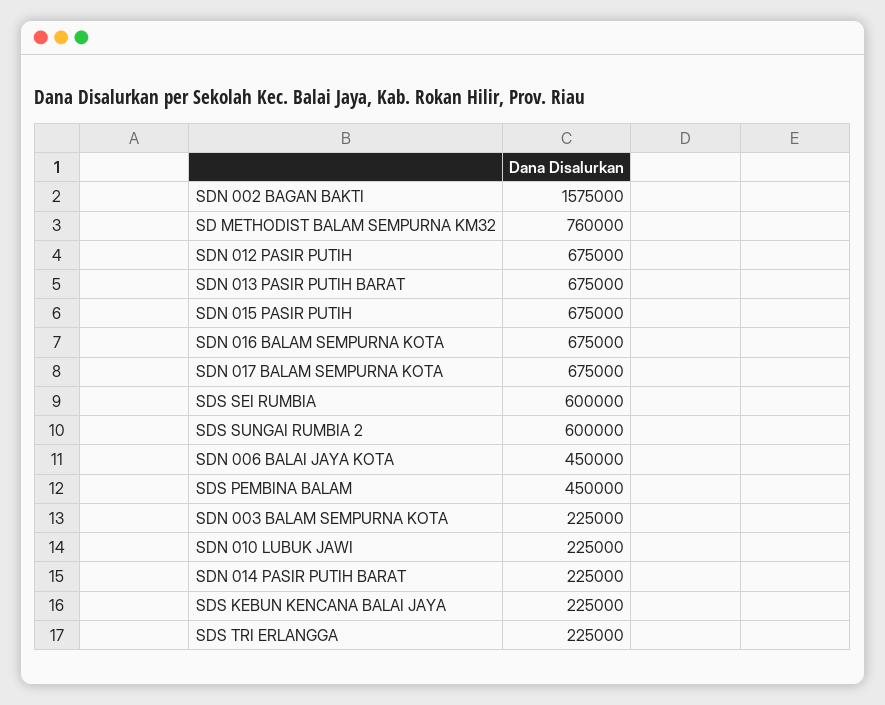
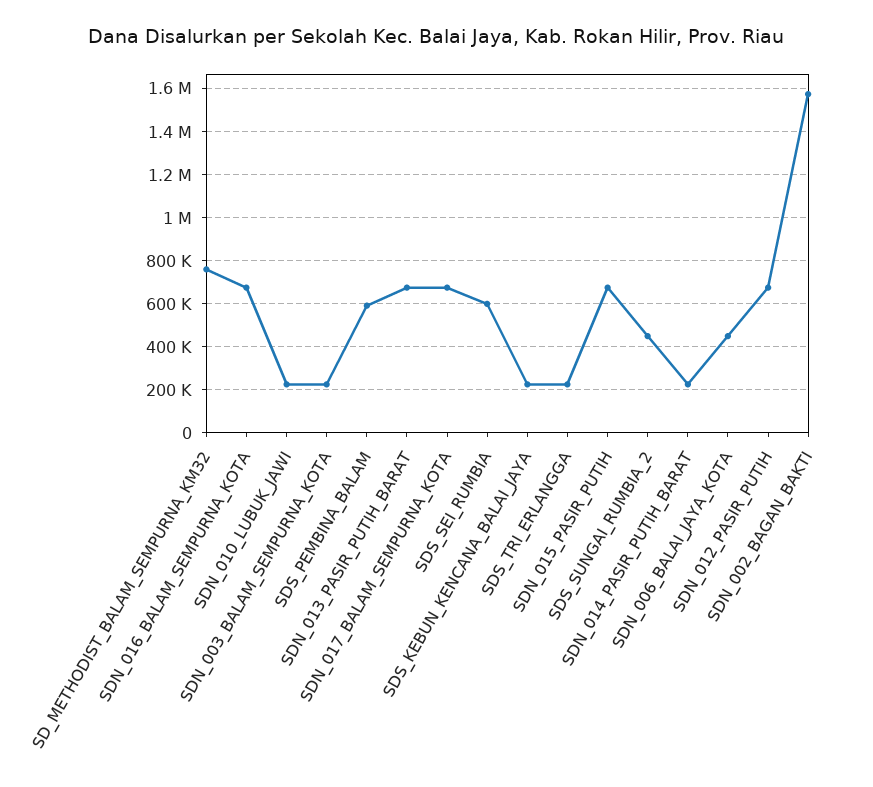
SDS SUNGAI RUMBIA 2: 600000 -> 450000
SDS PEMBINA BALAM: 450000 -> 600000

